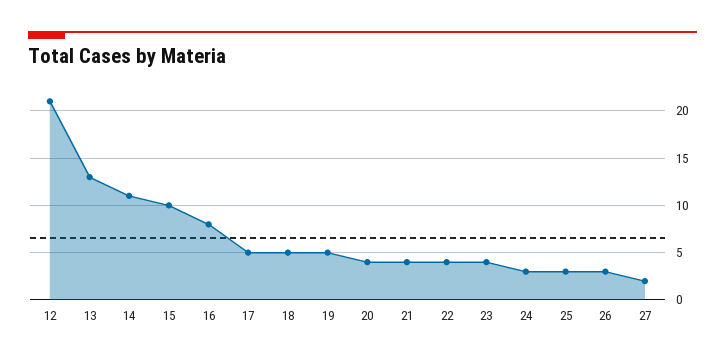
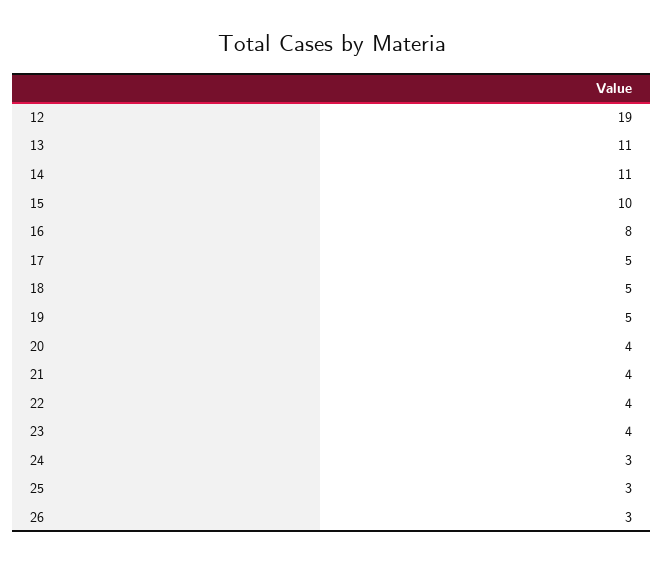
12: 21 -> 19
13: 13 -> 11
27: 2 -> none

